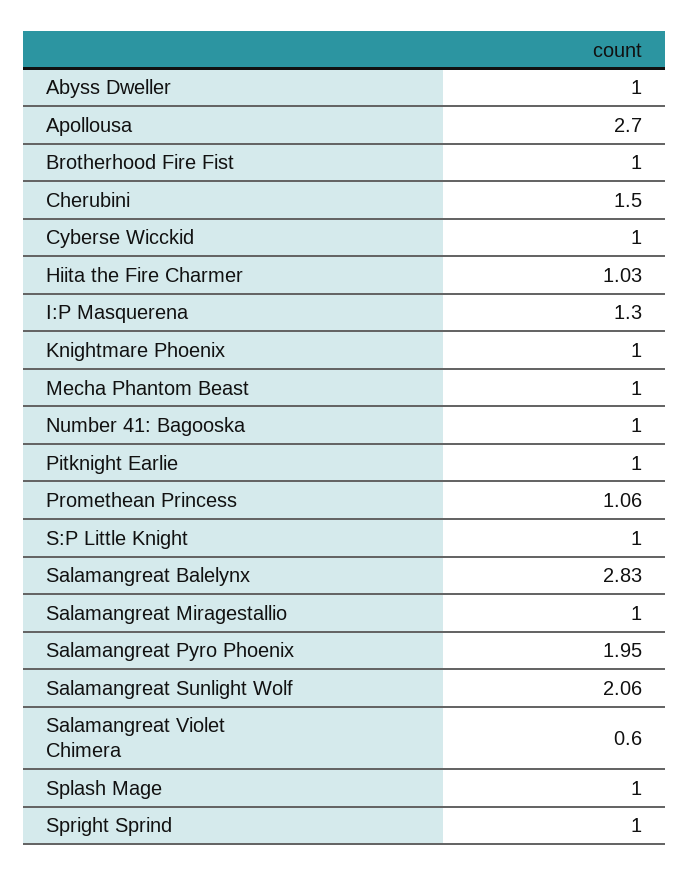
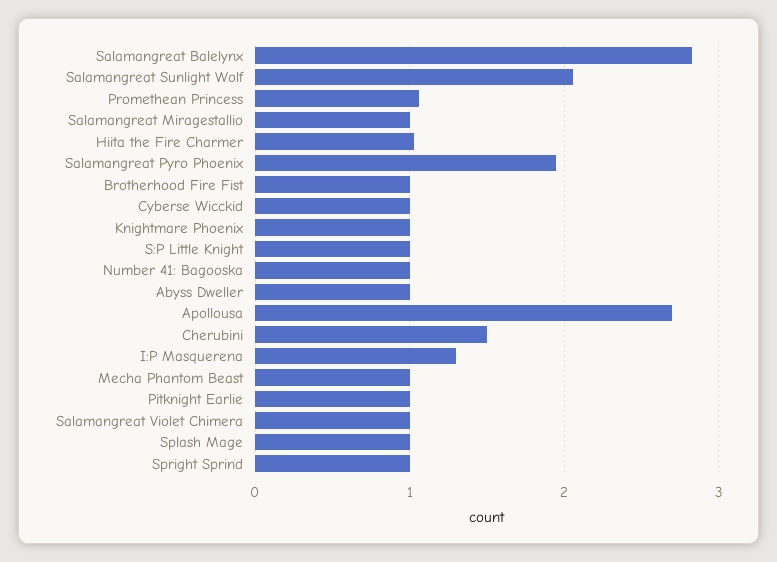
Salamangreat Violet Chimera: 0.6 -> 1

